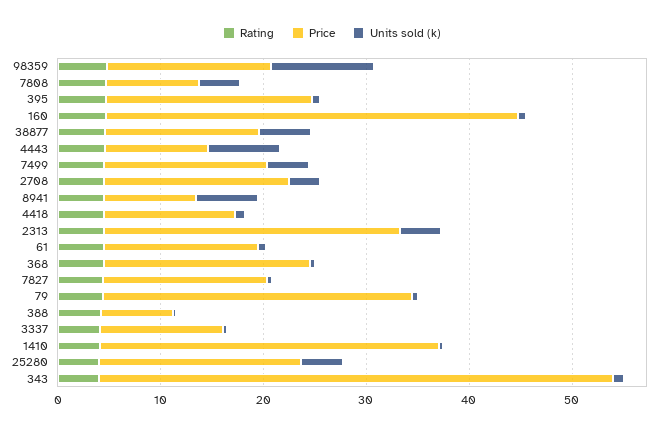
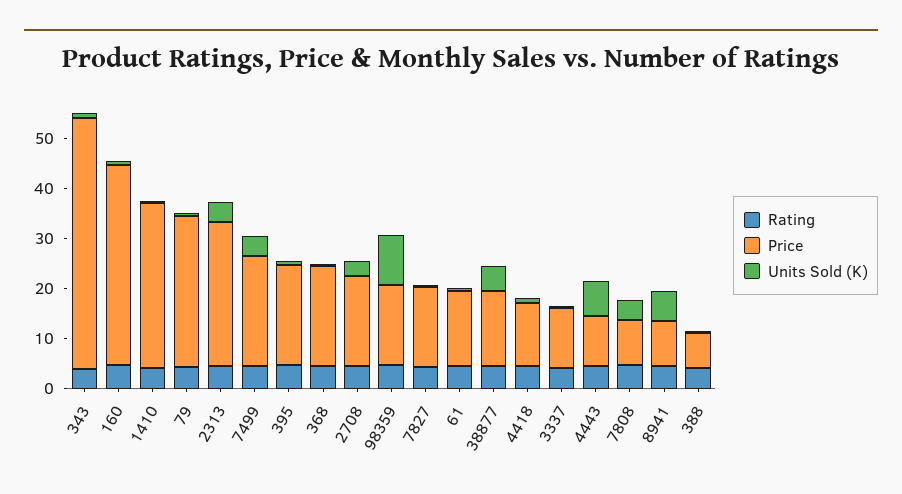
Price, 7499: 16 -> 22
Rating, 25280: 4 -> none
Price, 25280: 20 -> none
Units sold (k), 25280: 4 -> none

